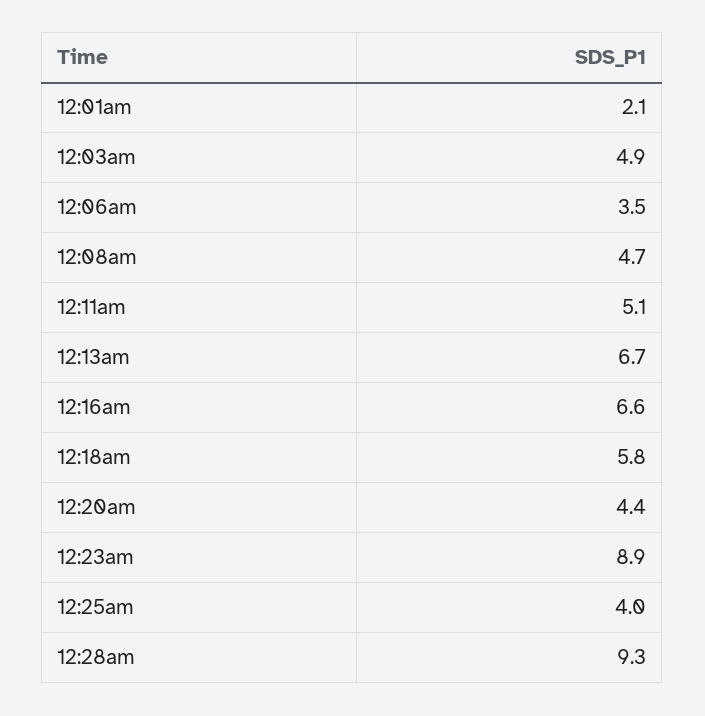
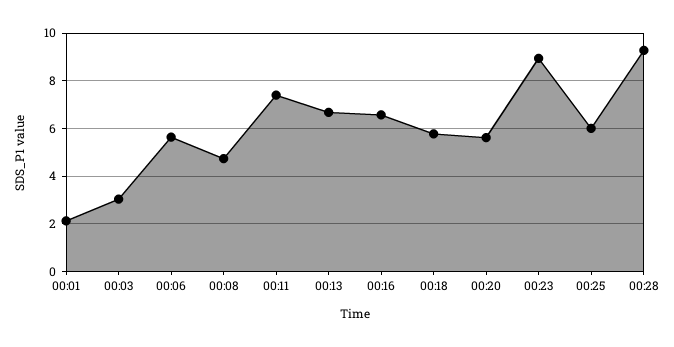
12:03am: 4.9 -> 3
12:06am: 3.5 -> 5.5
12:11am: 5.1 -> 7.5
12:20am: 4.4 -> 5.5
12:25am: 4 -> 6

